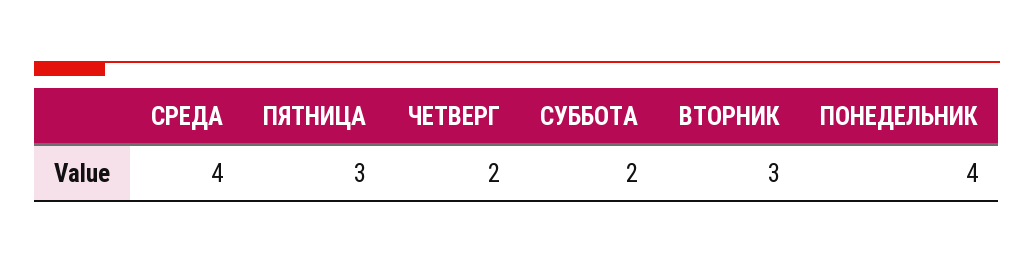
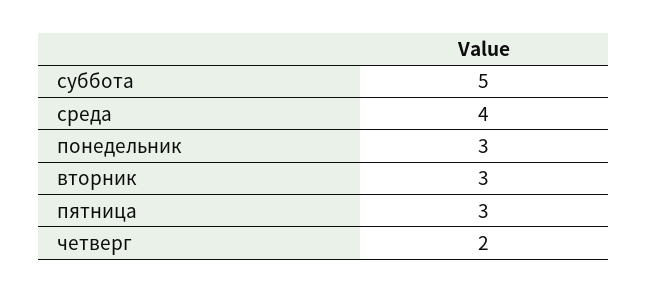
СУББОТА: 2 -> 5
ПОНЕДЕЛЬНИК: 4 -> 3

